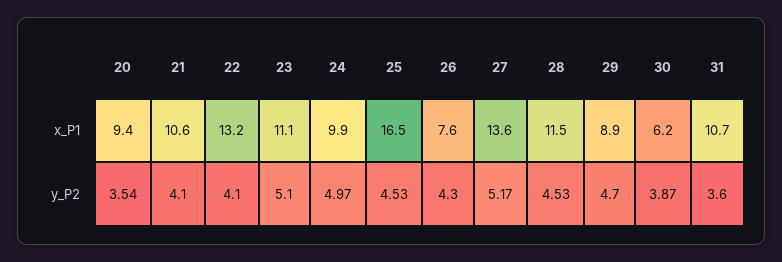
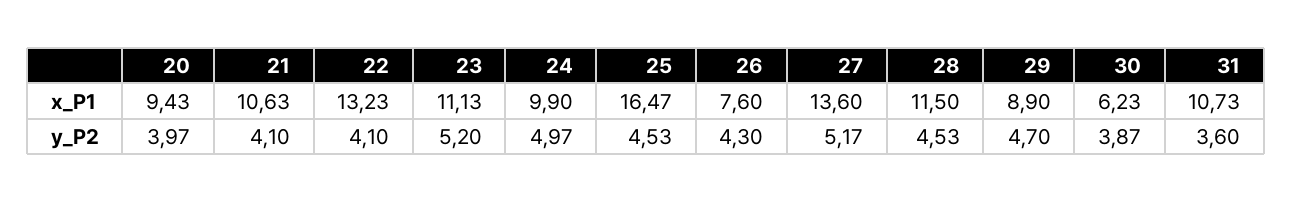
20, y_P2: 3.54 -> 3.97
23, y_P2: 5.1 -> 5.2

